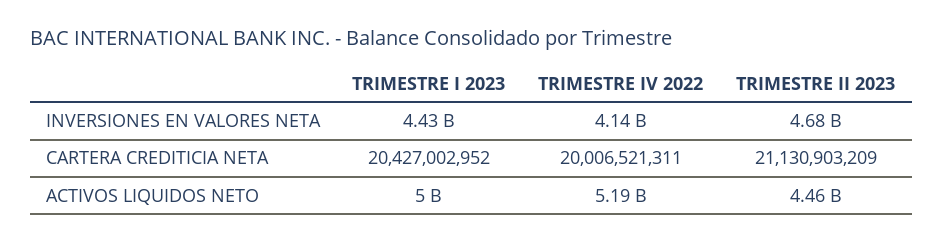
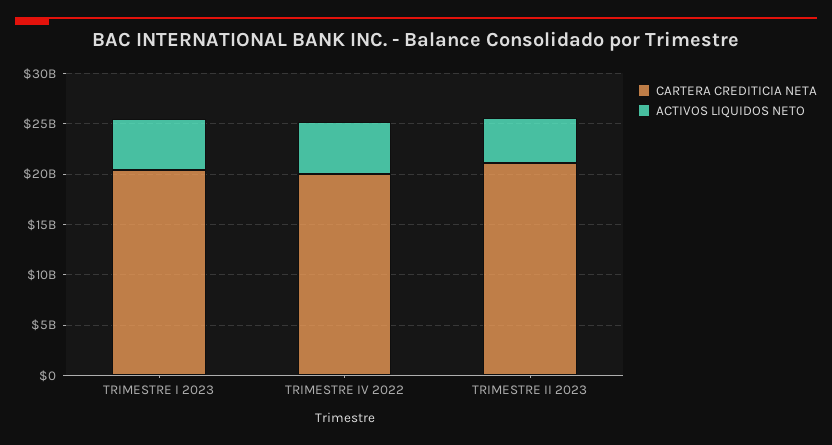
INVERSIONES EN VALORES NETA, TRIMESTRE I 2023: 4430000000 -> none
INVERSIONES EN VALORES NETA, TRIMESTRE IV 2022: 4140000000 -> none
INVERSIONES EN VALORES NETA, TRIMESTRE II 2023: 4680000000 -> none

